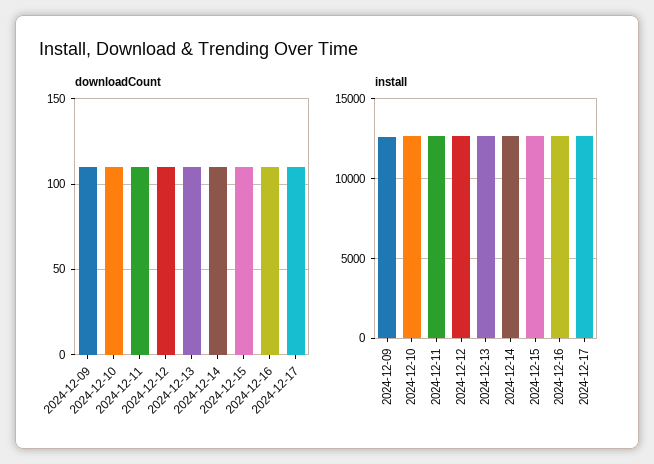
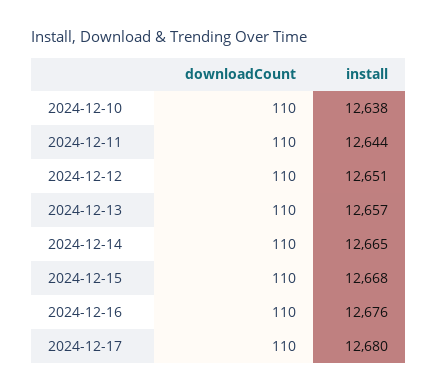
downloadCount, 2024-12-09: 110 -> none
install, 2024-12-09: 12500 -> none

